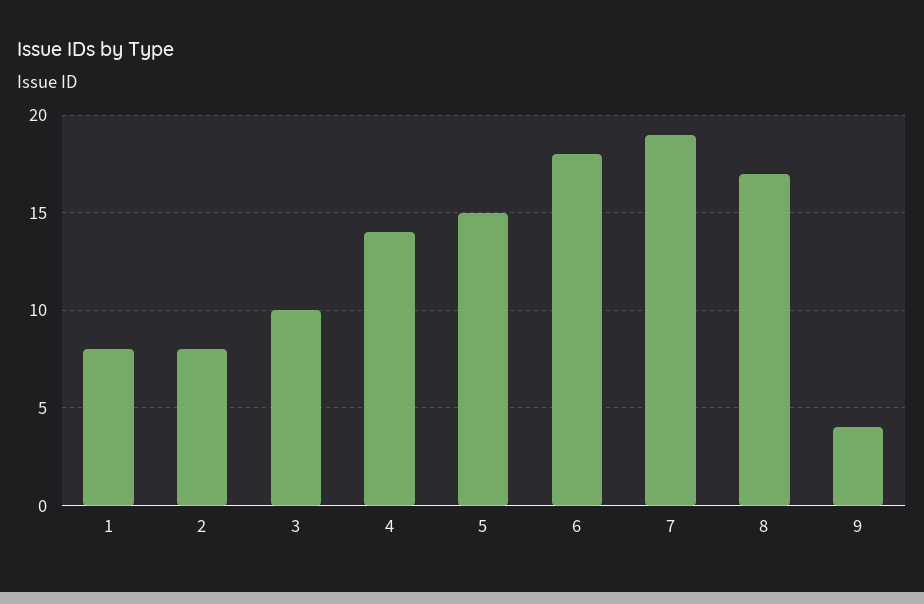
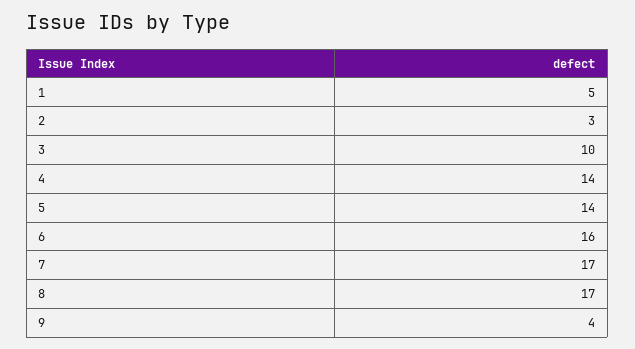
1: 8 -> 5
2: 8 -> 3
5: 15 -> 14
6: 18 -> 16
7: 19 -> 17

